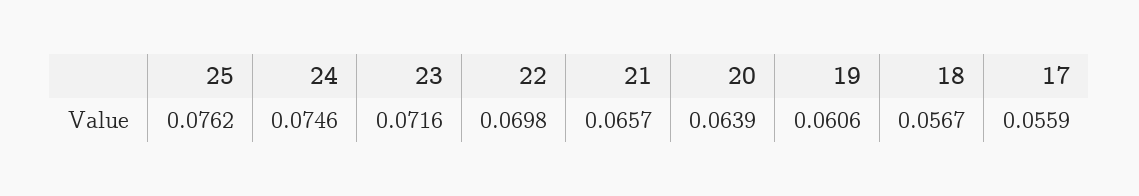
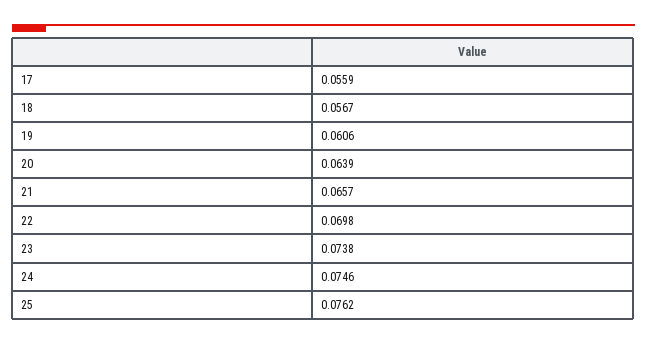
23: 0.0716 -> 0.0738

